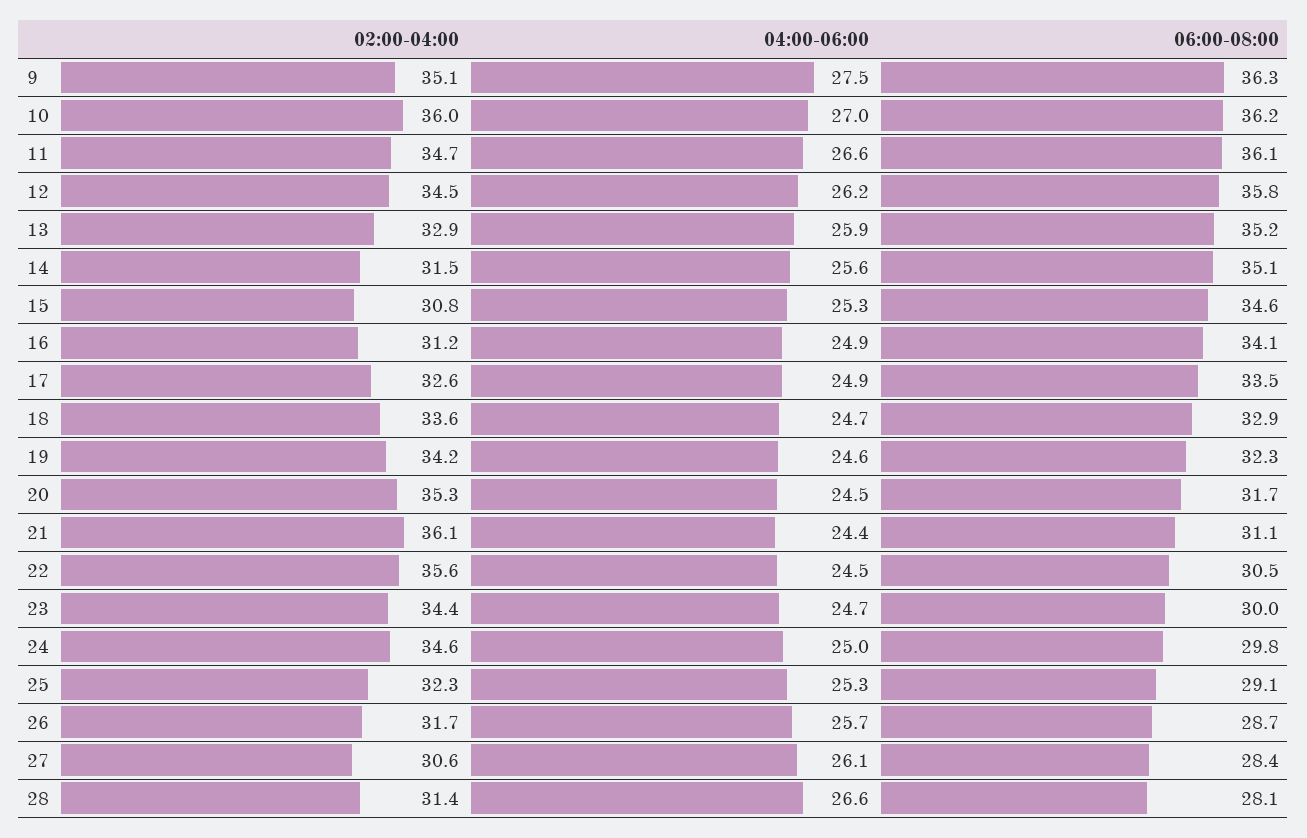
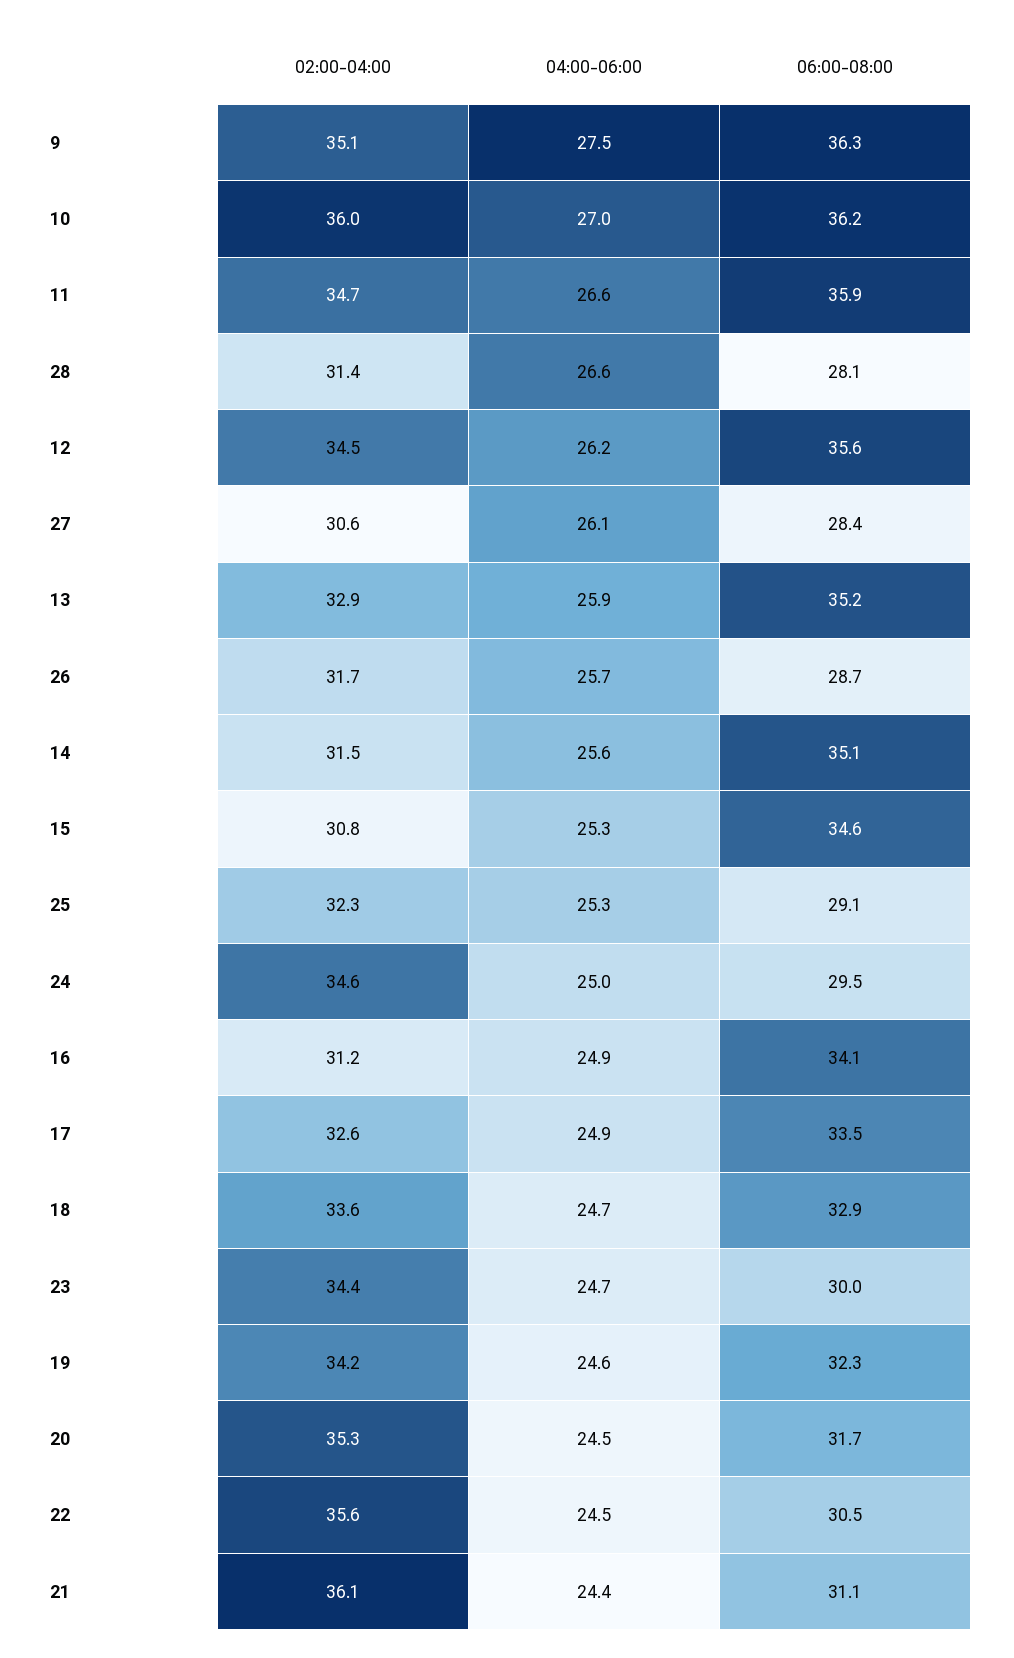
06:00-08:00, 11: 36.1 -> 35.9
06:00-08:00, 12: 35.8 -> 35.6
06:00-08:00, 24: 29.8 -> 29.5

